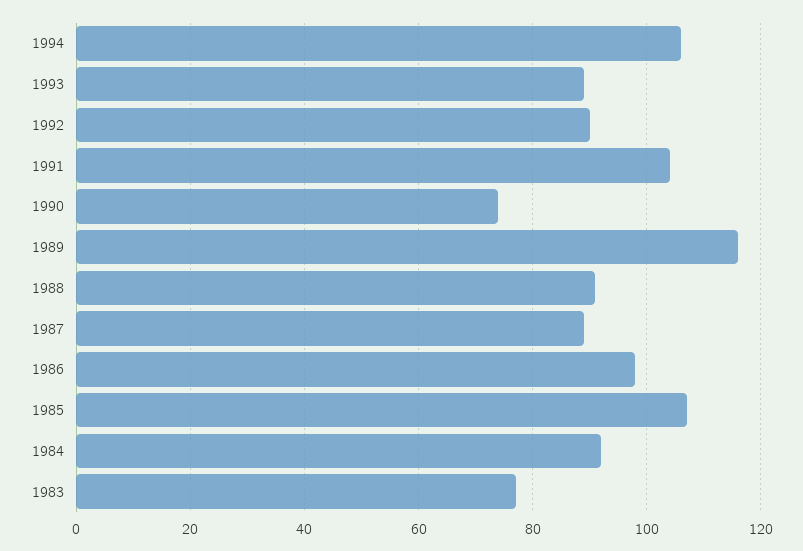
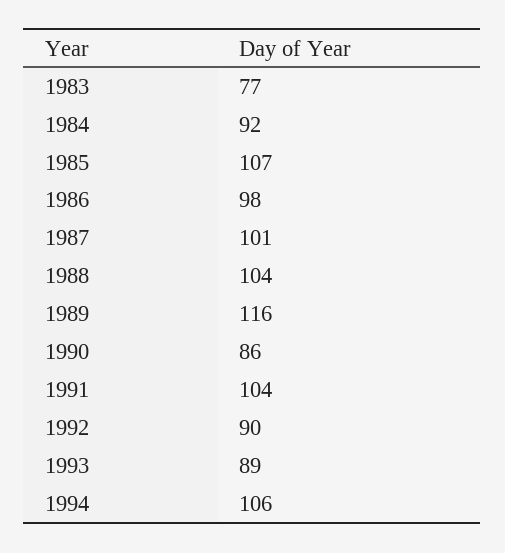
1990: 75 -> 86
1988: 90 -> 104
1987: 90 -> 101

